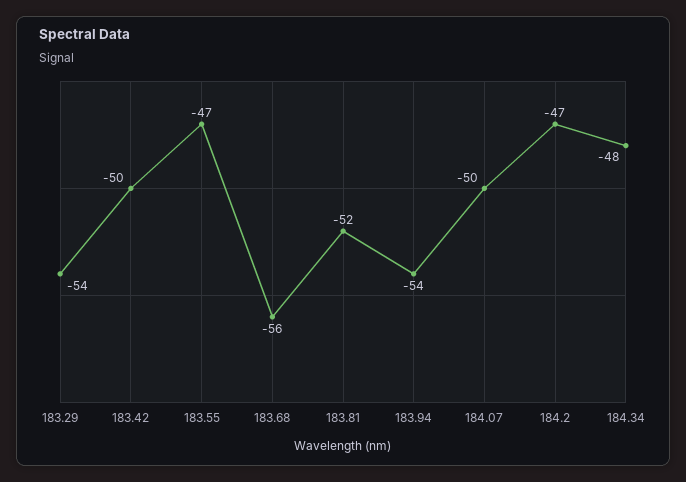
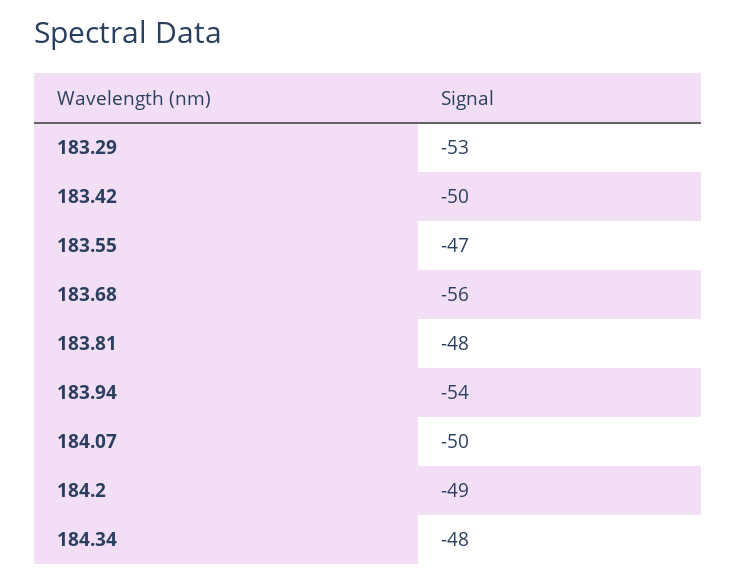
183.29: -54 -> -53
183.81: -52 -> -48
184.2: -47 -> -49

